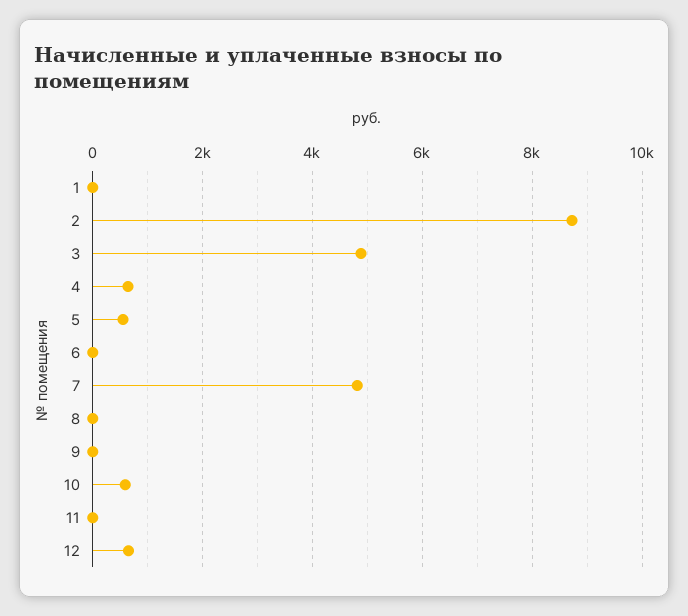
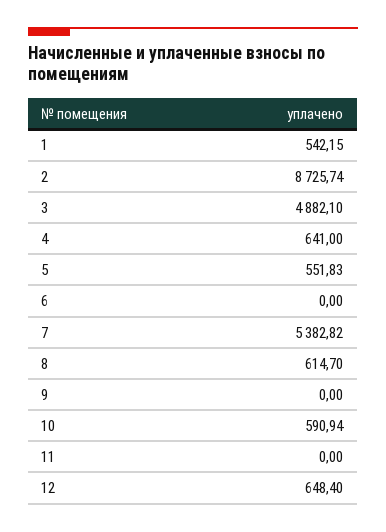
1: 0 -> 542.15
7: 4800 -> 5382.82
8: 0 -> 614.7

